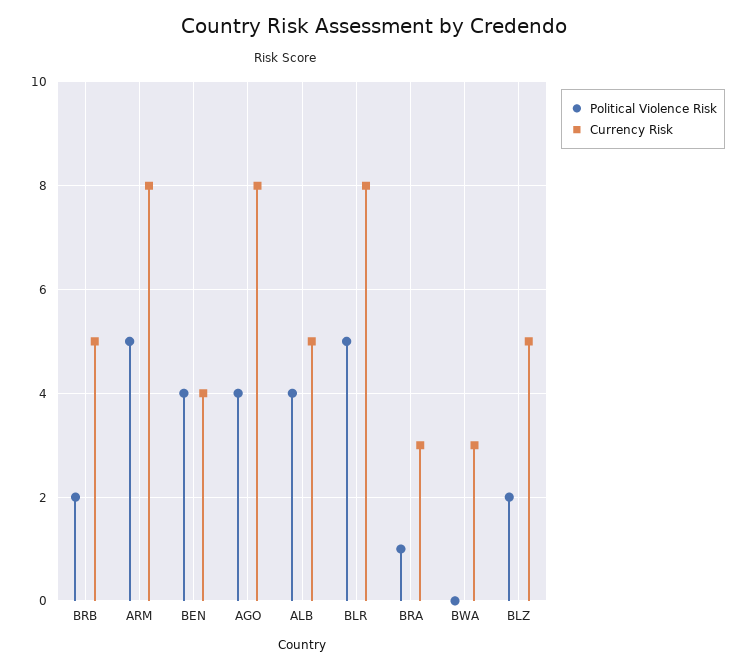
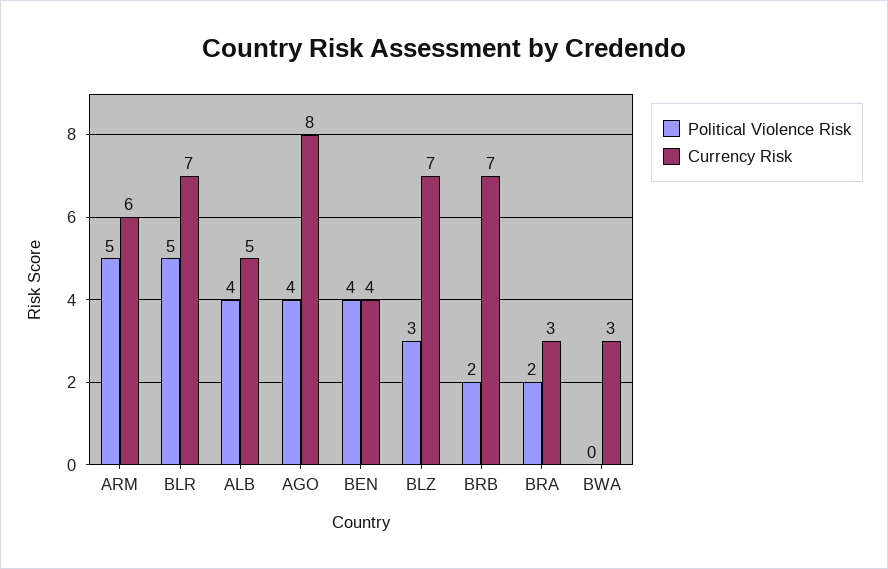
Currency Risk, BRB: 5 -> 7
Currency Risk, ARM: 8 -> 6
Currency Risk, BLR: 8 -> 7
Political Violence Risk, BRA: 1 -> 2
Political Violence Risk, BLZ: 2 -> 3
Currency Risk, BLZ: 5 -> 7

